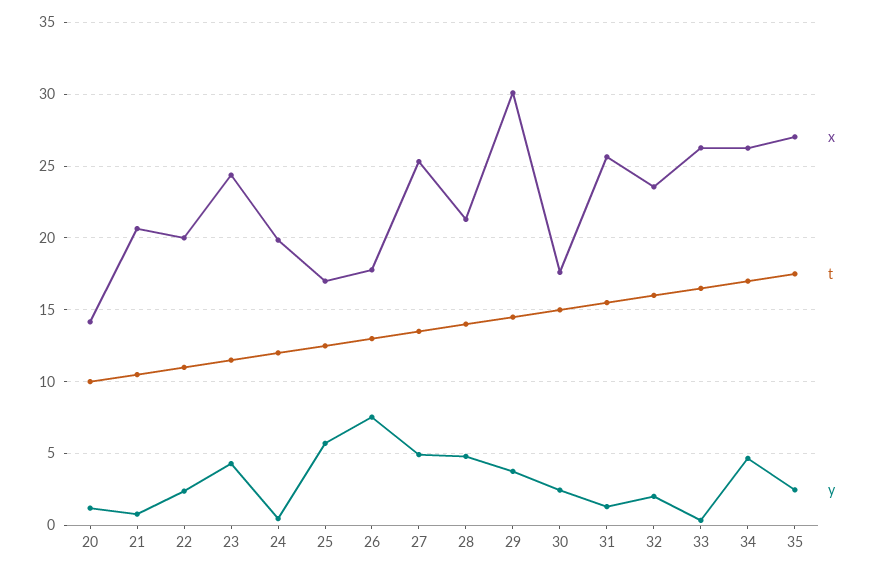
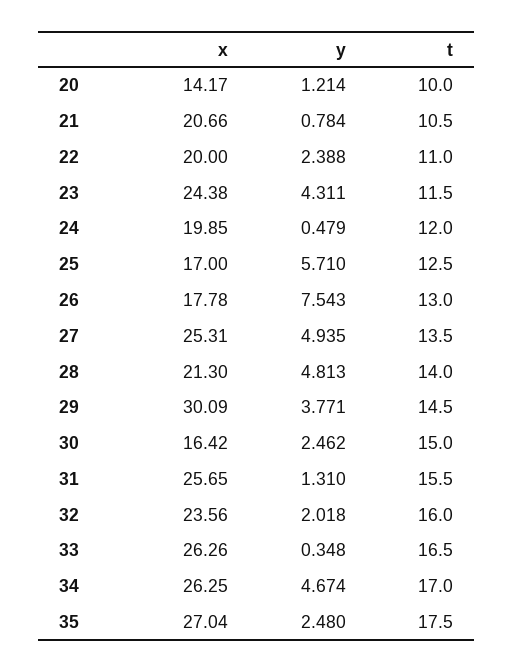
x, 30: 17.5 -> 16.42

